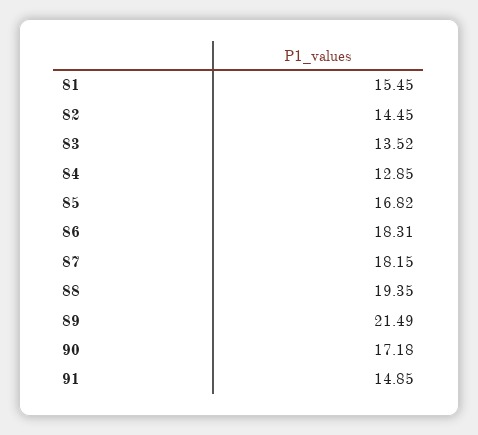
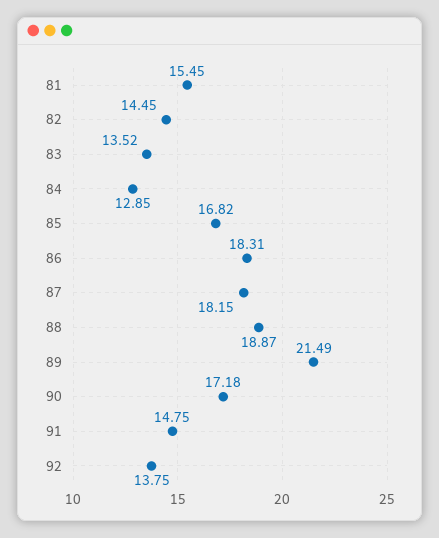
88: 19.35 -> 18.87
91: 14.85 -> 14.75
92: none -> 13.75

